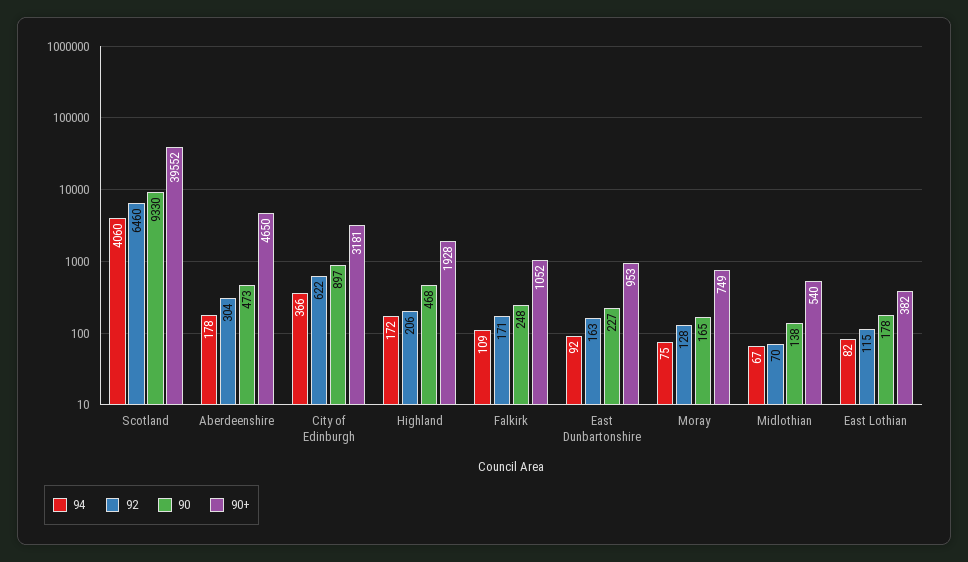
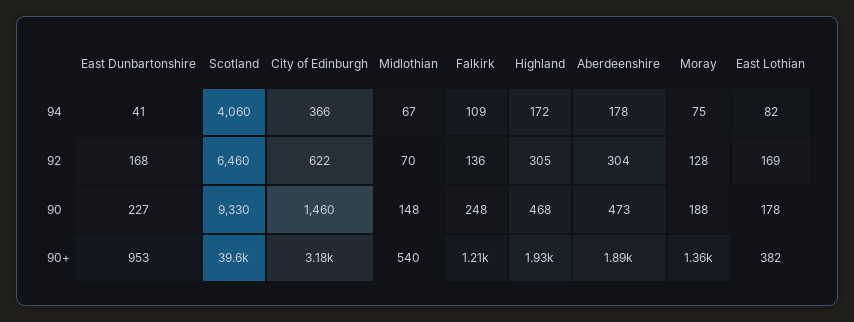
90+, Aberdeenshire: 4650 -> 1890
90, City of Edinburgh: 897 -> 1460
92, Highland: 206 -> 305
92, Falkirk: 171 -> 136
90+, Falkirk: 1052 -> 1210
94, East Dunbartonshire: 92 -> 41
92, East Dunbartonshire: 163 -> 168
90, Moray: 165 -> 188
90+, Moray: 749 -> 1360
90, Midlothian: 138 -> 148
92, East Lothian: 115 -> 169

